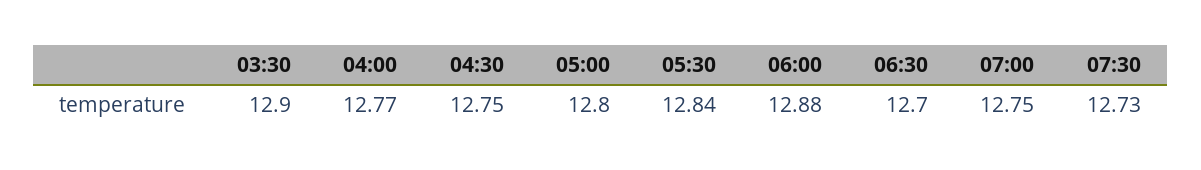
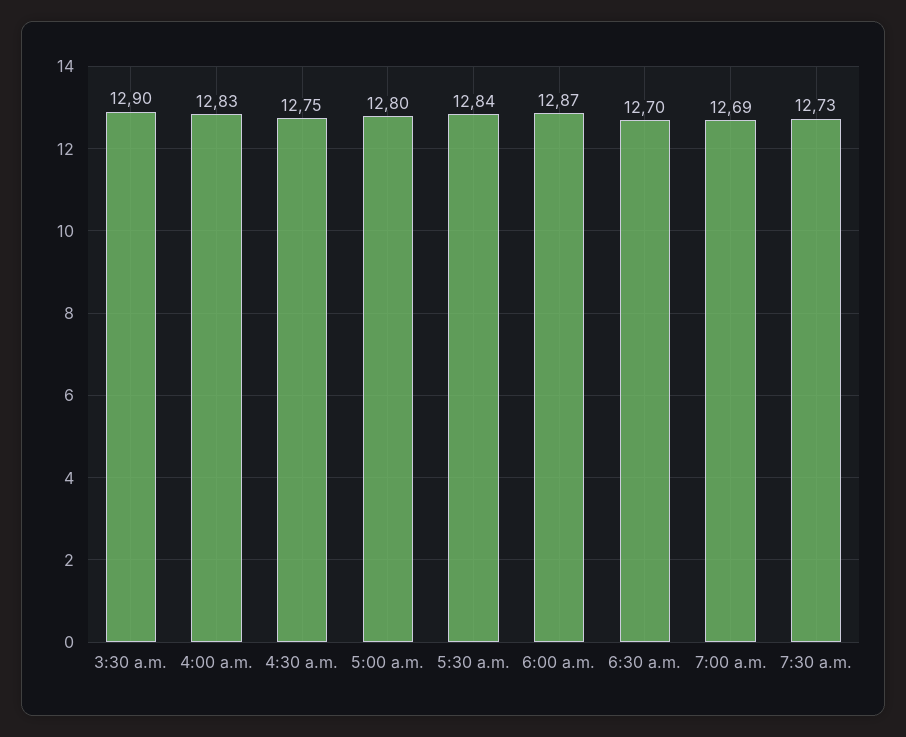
04:00: 12.77 -> 12.83
06:00: 12.88 -> 12.87
07:00: 12.75 -> 12.69

